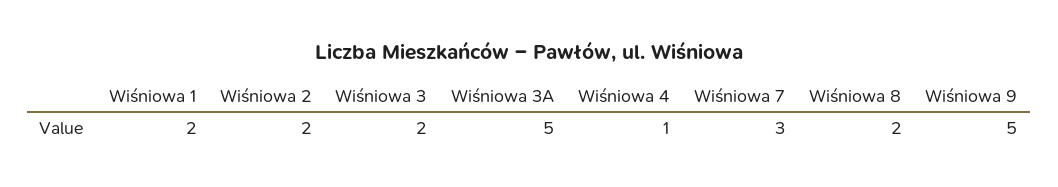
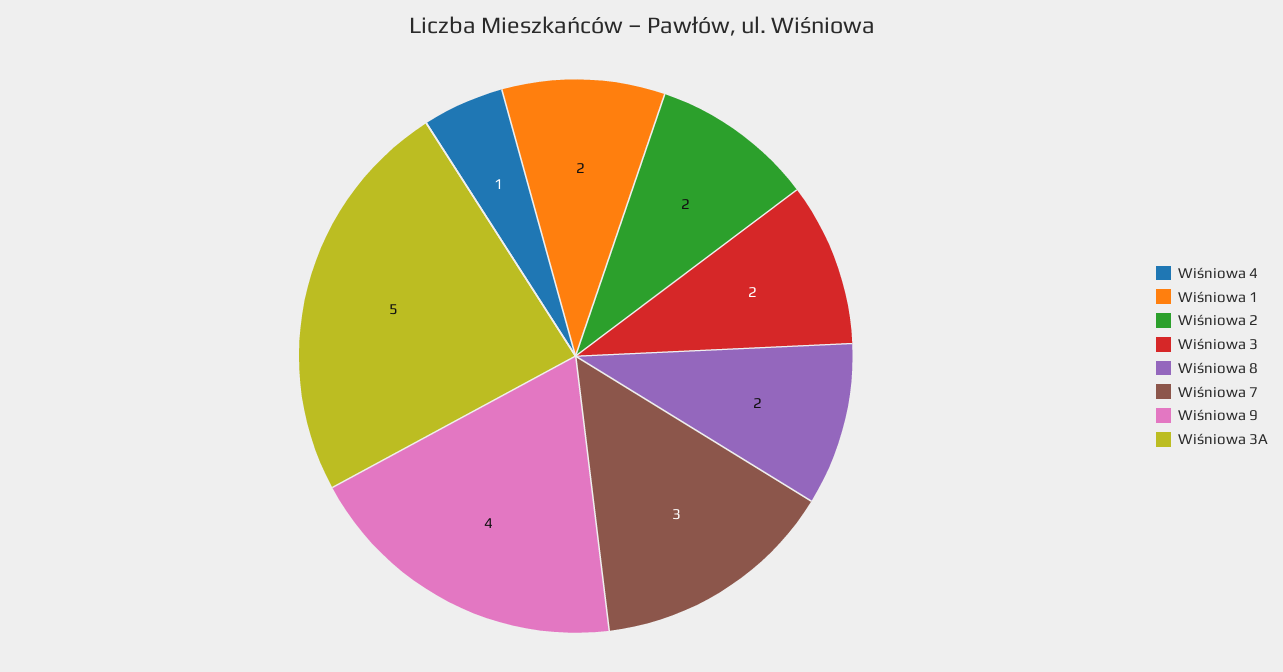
Wiśniowa 9: 5 -> 4

